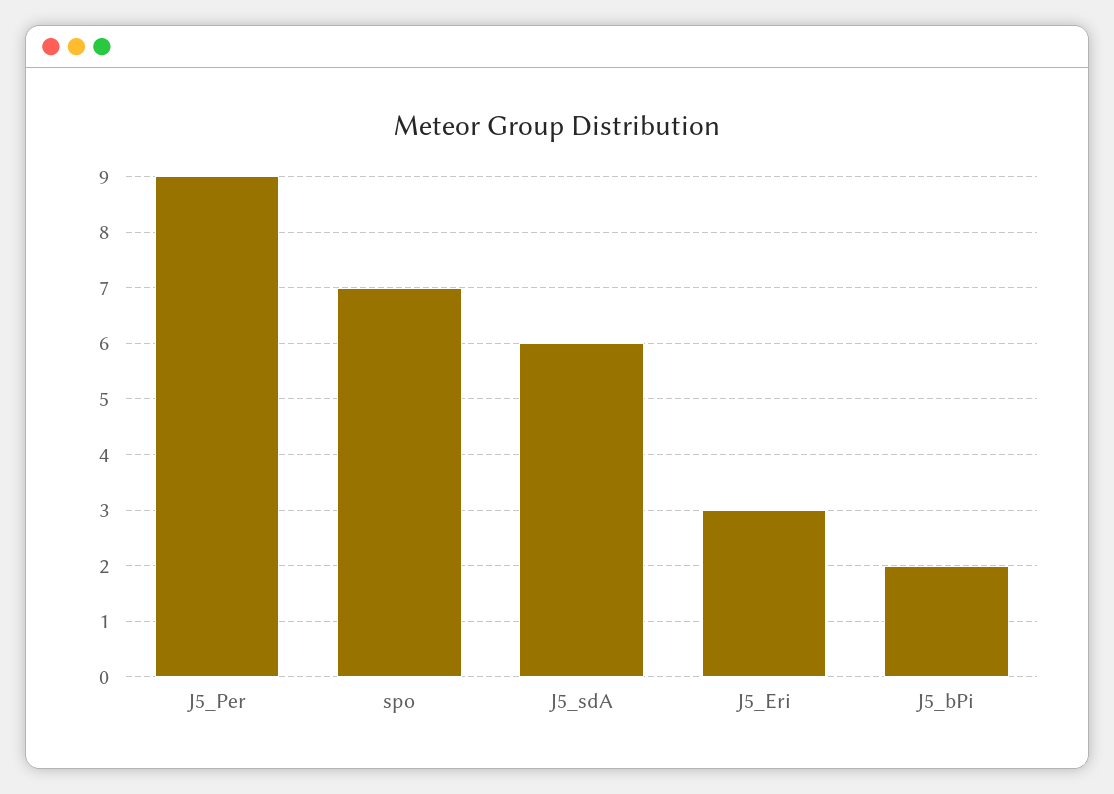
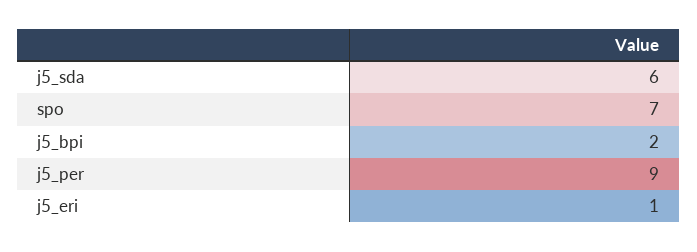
J5_Eri: 3 -> 1

